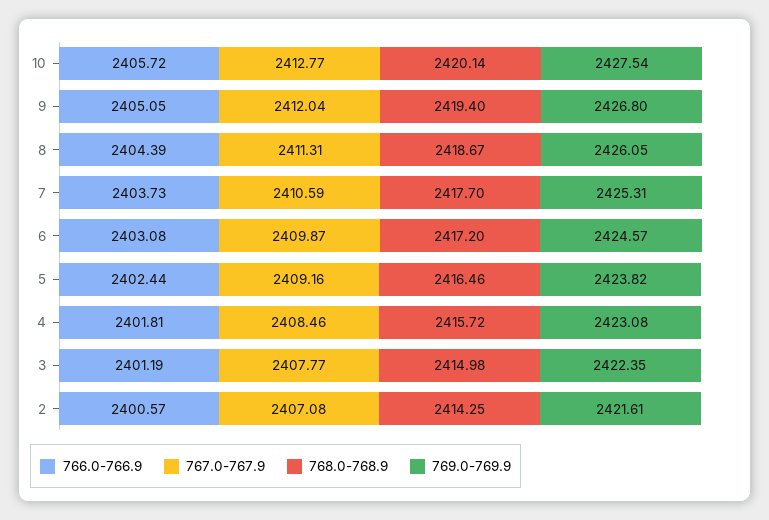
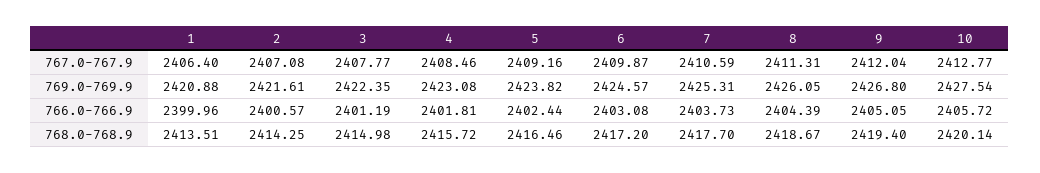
767.0-767.9, 1: none -> 2406.4
769.0-769.9, 1: none -> 2420.88
766.0-766.9, 1: none -> 2399.96
768.0-768.9, 1: none -> 2413.51

